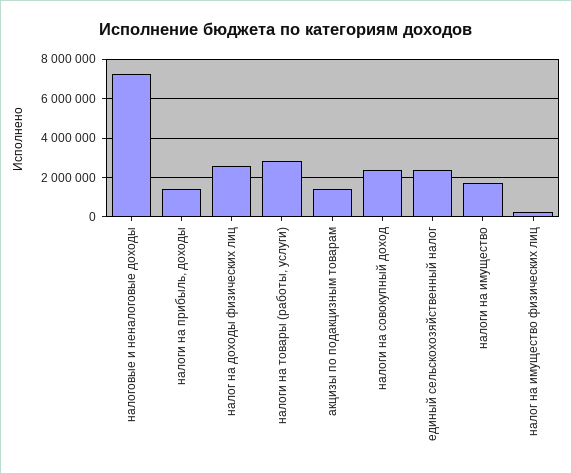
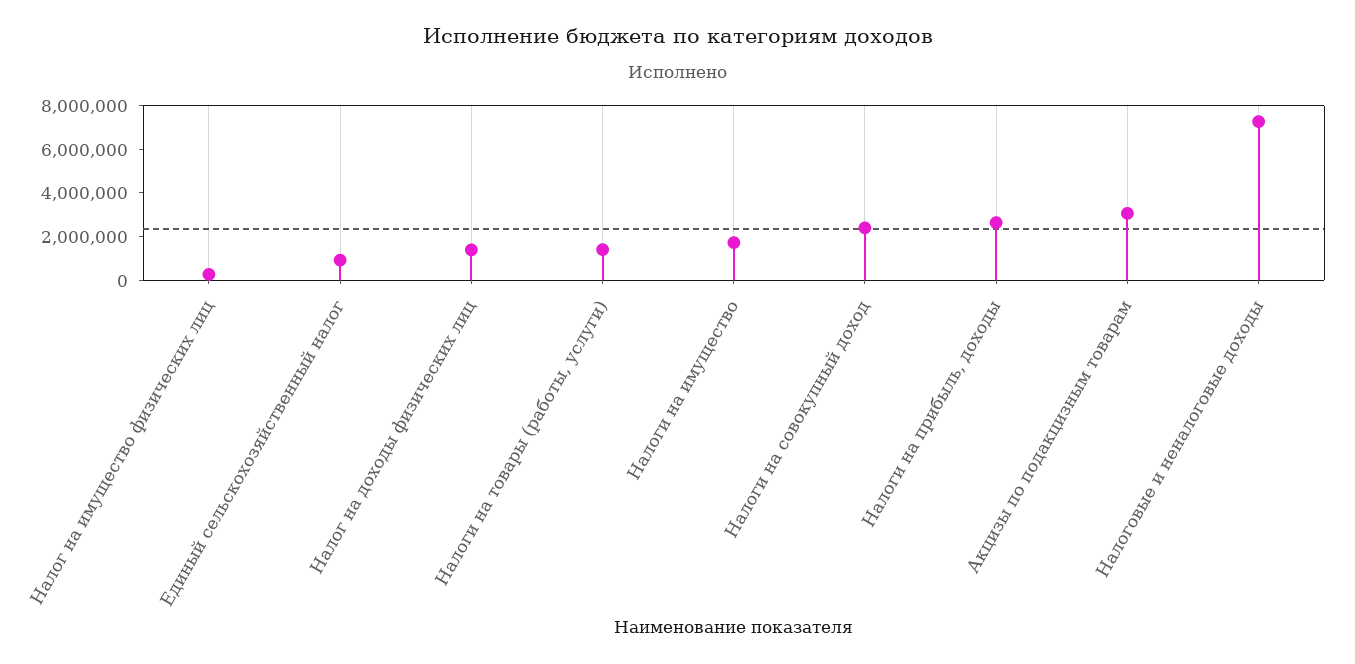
налоги на прибыль, доходы: 1500000 -> 2500000
налог на доходы физических лиц: 2500000 -> 1500000
налоги на товары (работы, услуги): 3000000 -> 1500000
акцизы по подакцизным товарам: 1500000 -> 3000000
единый сельскохозяйственный налог: 2500000 -> 1000000

